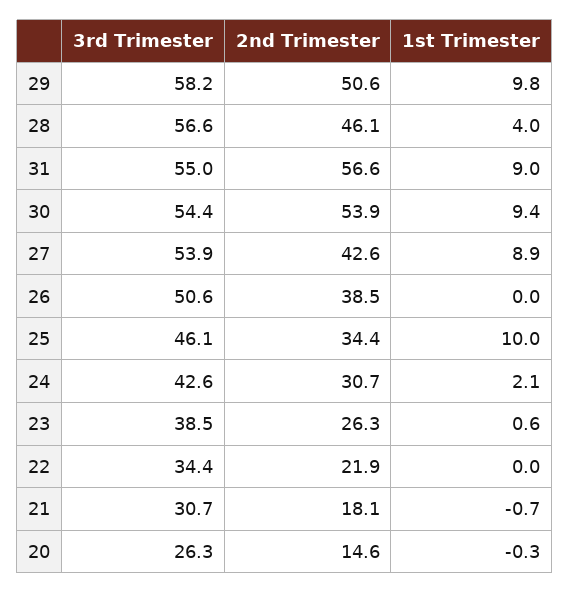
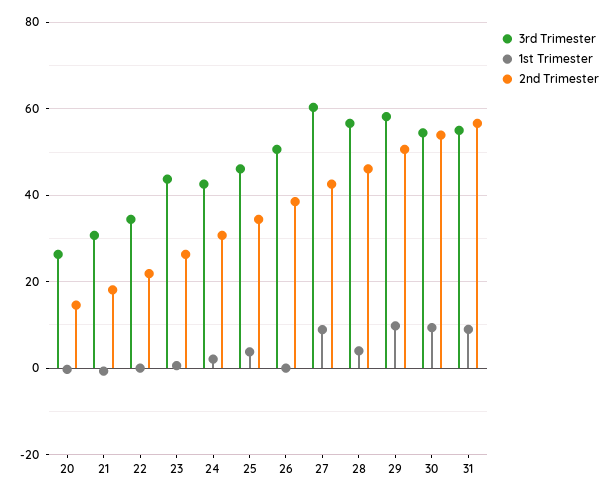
3rd Trimester, 27: 53.9 -> 60
1st Trimester, 25: 10 -> 4
3rd Trimester, 23: 38.5 -> 44

